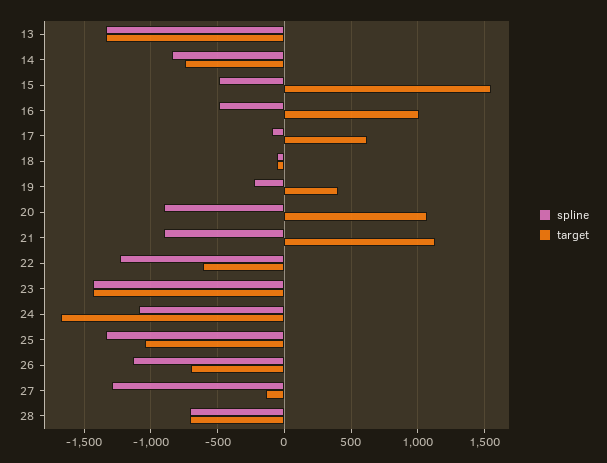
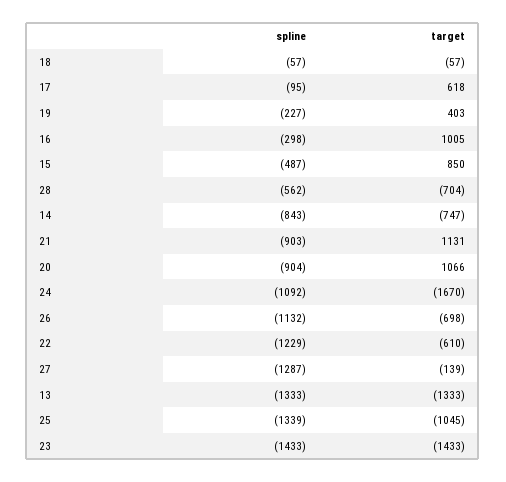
target, 15: 1550 -> 850
spline, 16: -500 -> -298
spline, 28: -700 -> -562

